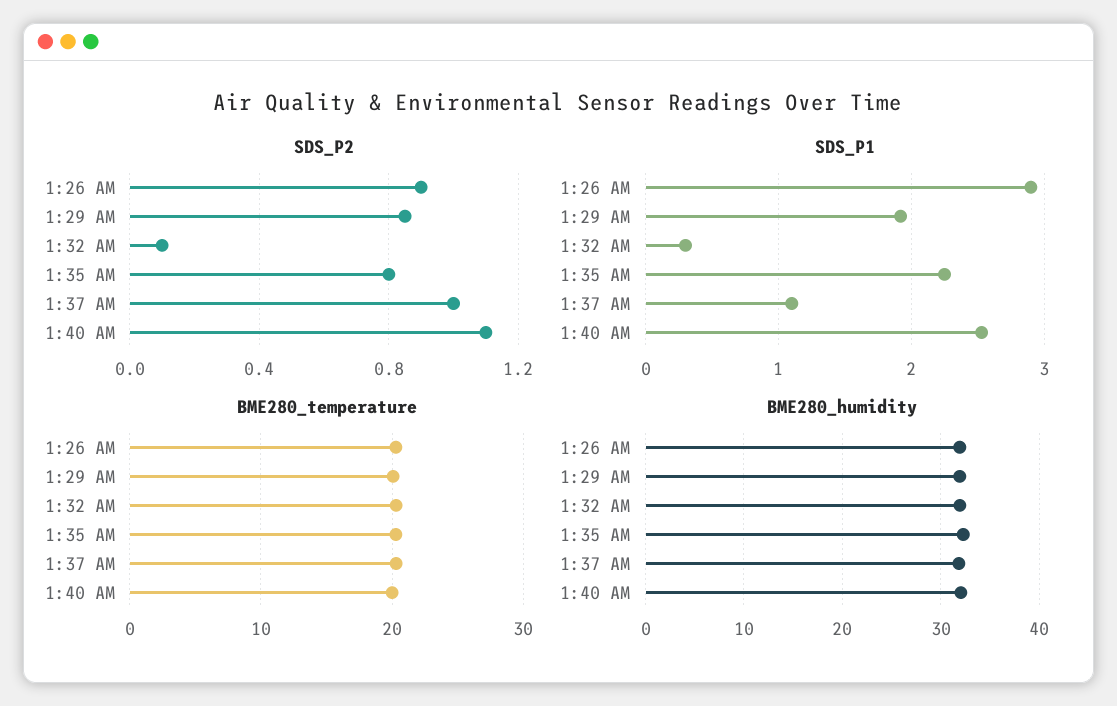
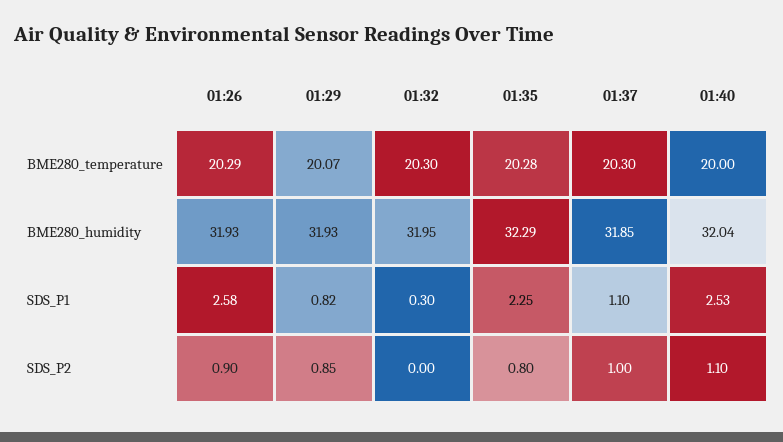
SDS_P2, 1:32 AM: 0.1 -> 0
SDS_P1, 1:26 AM: 2.9 -> 2.58
SDS_P1, 1:29 AM: 1.9 -> 0.82

